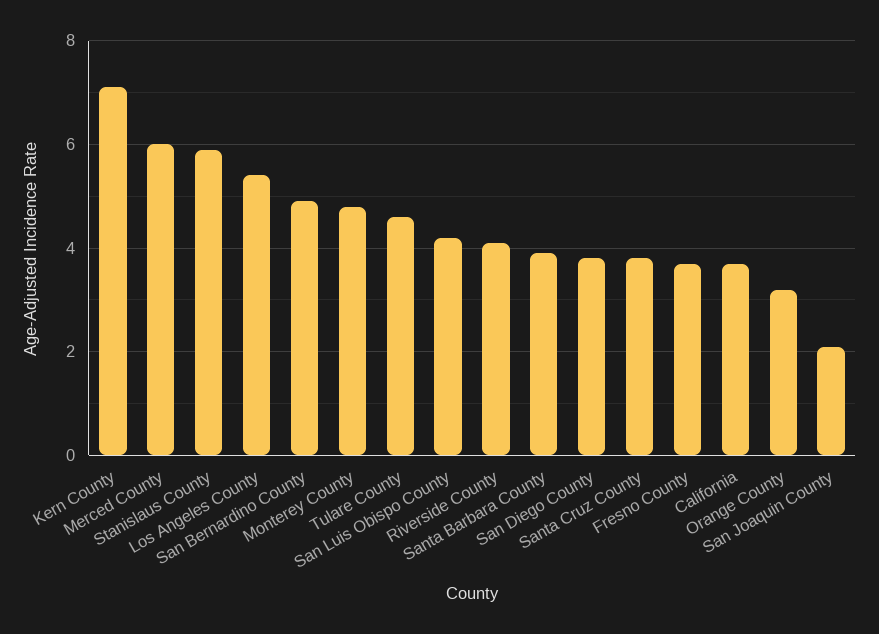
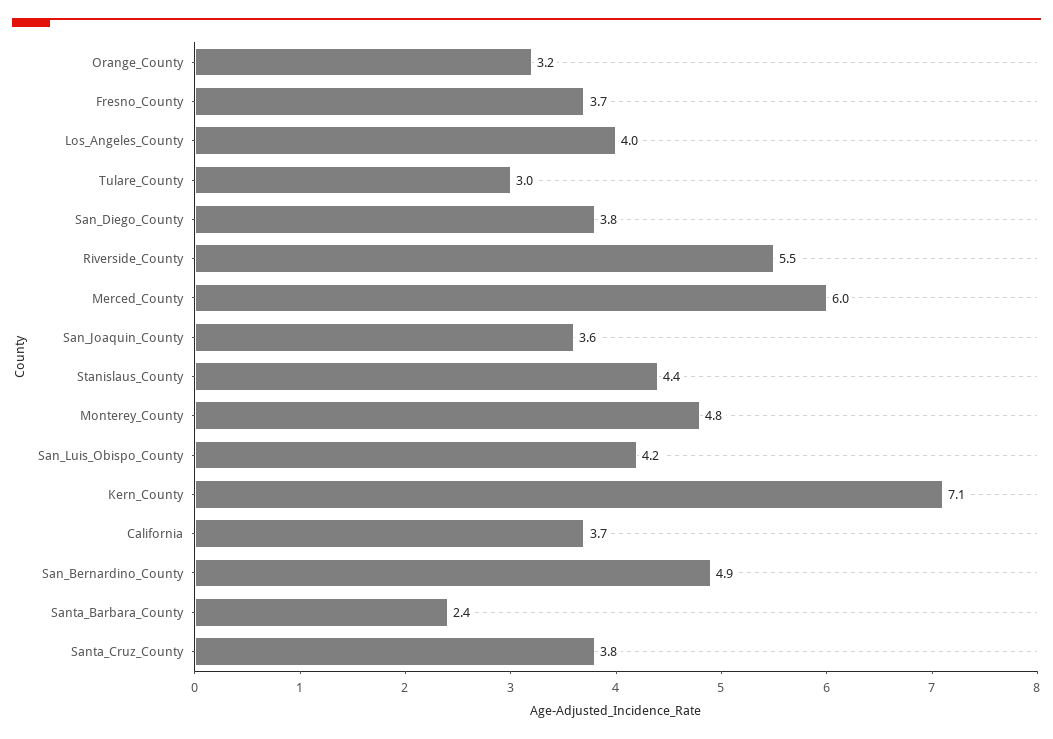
Stanislaus County: 6 -> 4.4
Los Angeles County: 5.5 -> 4
Tulare County: 4.5 -> 3
Riverside County: 4 -> 5.5
Santa Barbara County: 4 -> 2.4
San Joaquin County: 2 -> 3.6

